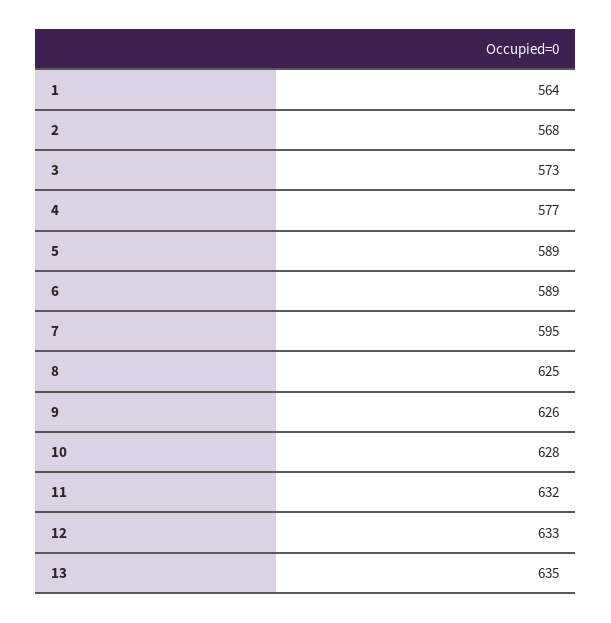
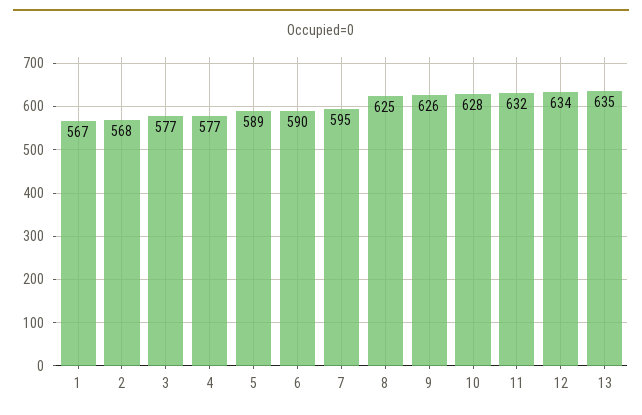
1: 564 -> 567
3: 573 -> 577
6: 589 -> 590
12: 633 -> 634

